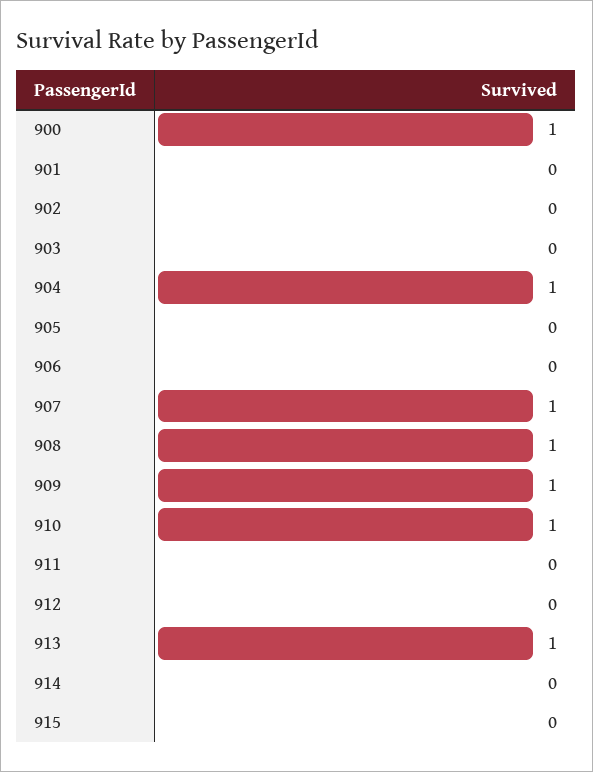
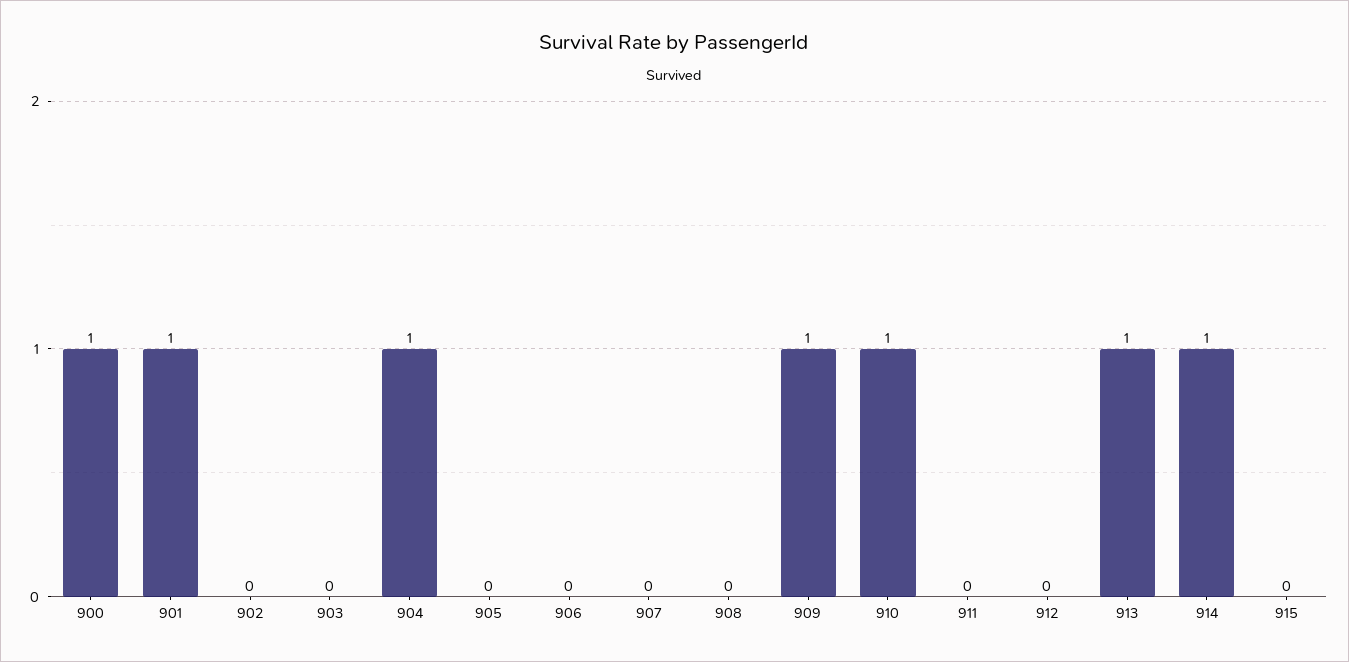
901: 0 -> 1
907: 1 -> 0
908: 1 -> 0
914: 0 -> 1

